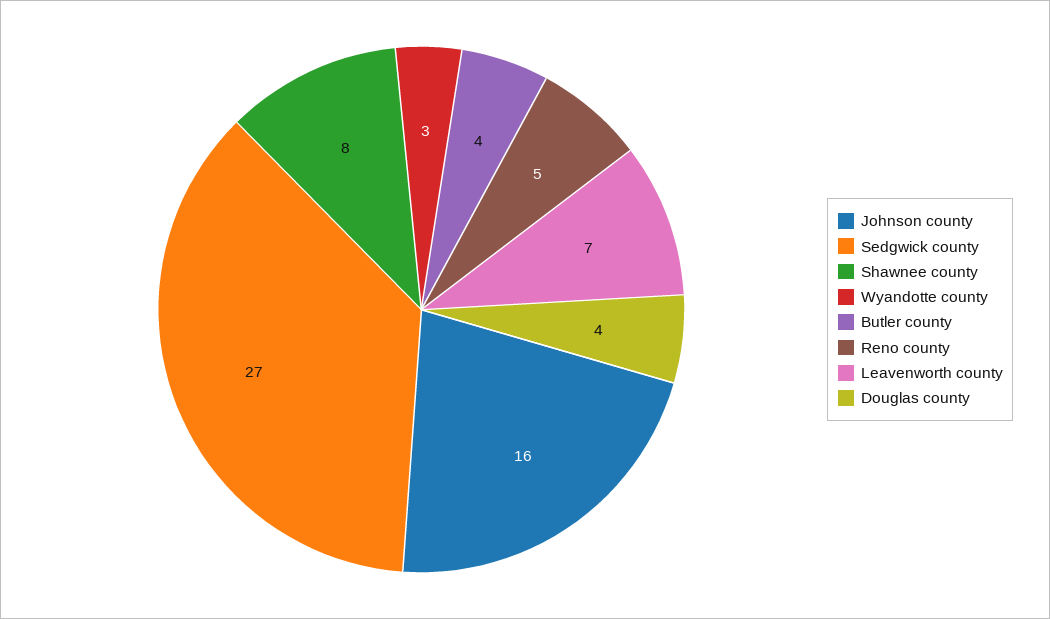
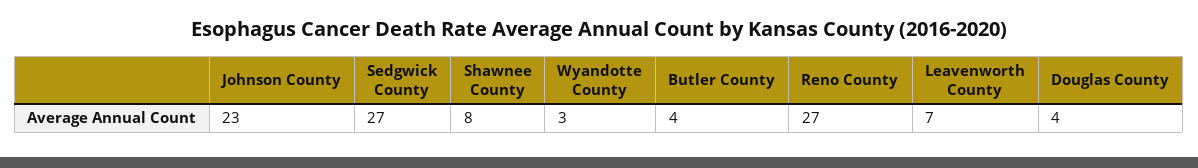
Johnson county: 16 -> 23
Reno county: 5 -> 27

